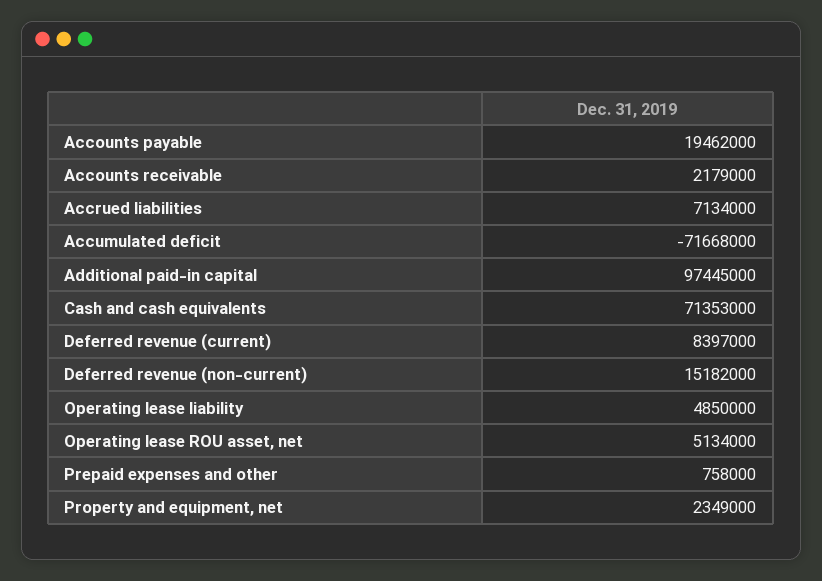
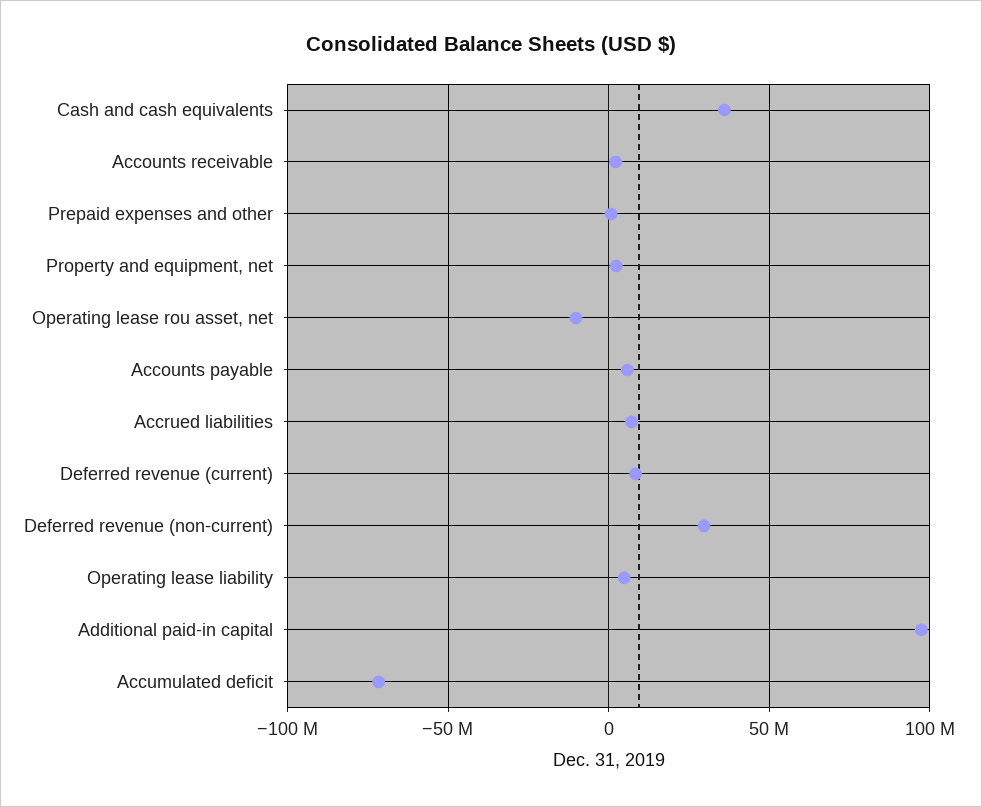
Accounts payable: 19462000 -> 5000000
Cash and cash equivalents: 71353000 -> 35000000
Deferred revenue (non-current): 15182000 -> 30000000
Operating lease ROU asset, net: 5134000 -> -10000000

